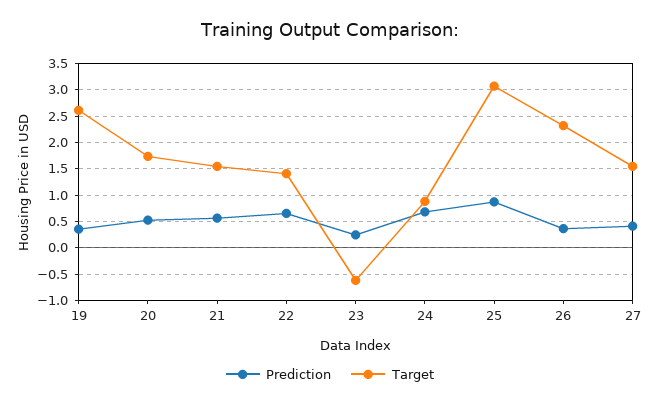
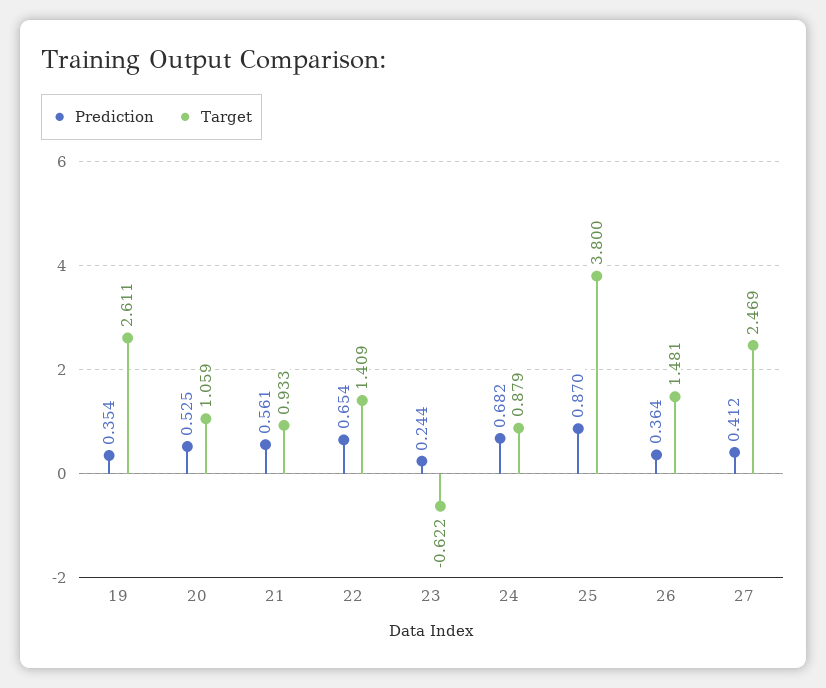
Target, 20: 1.75 -> 1.059
Target, 21: 1.5 -> 0.933
Target, 25: 3 -> 3.8
Target, 26: 2.25 -> 1.481
Target, 27: 1.5 -> 2.469

